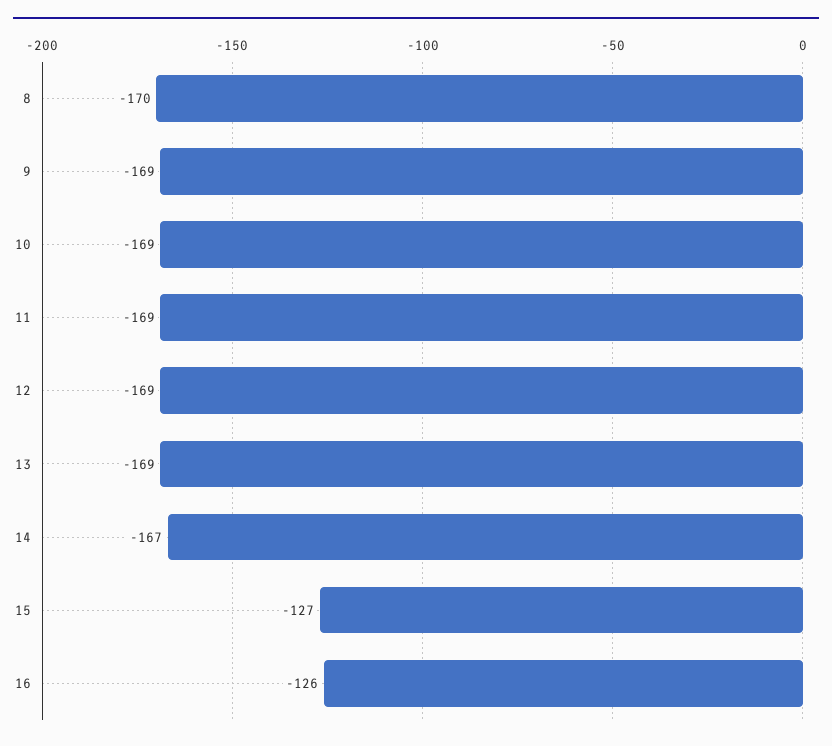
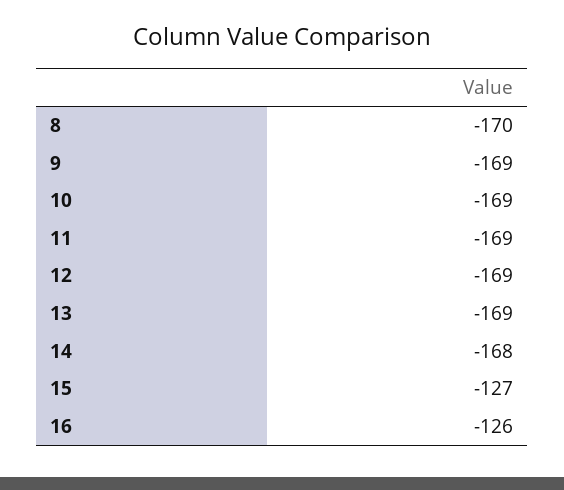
14: -167 -> -168

